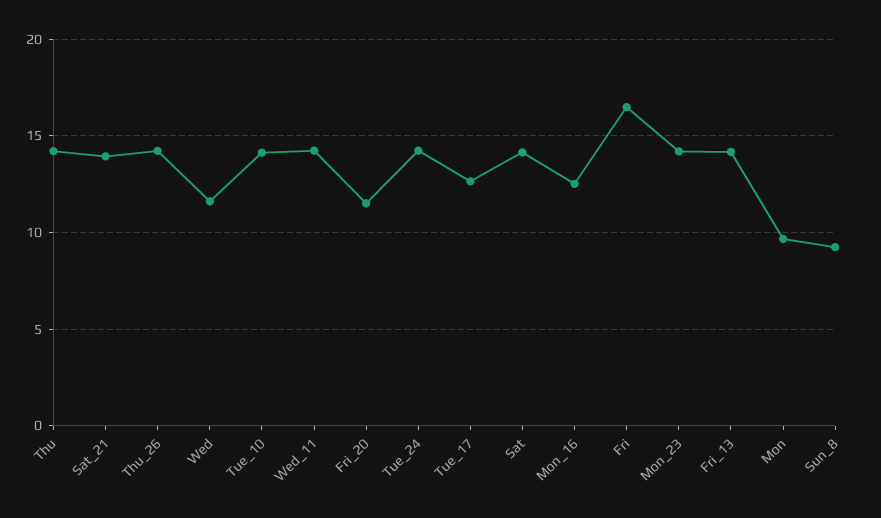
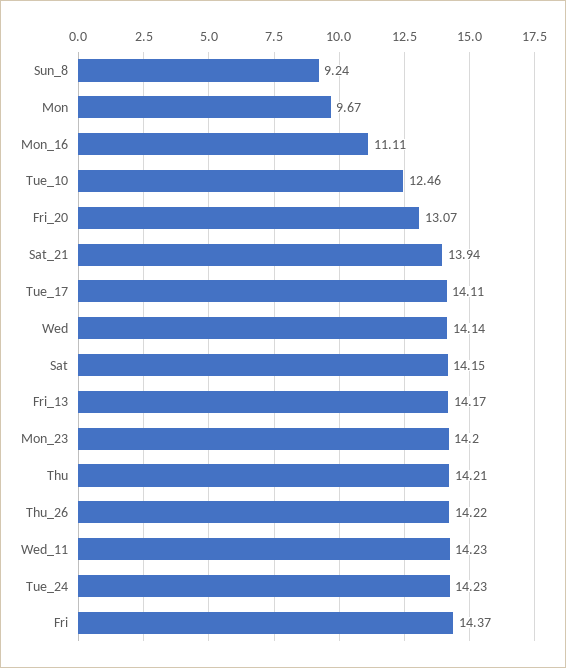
Wed: 11.5 -> 14.14
Tue_10: 14 -> 12.46
Fri_20: 11.5 -> 13.07
Tue_17: 12.5 -> 14.11
Mon_16: 12.5 -> 11.11
Fri: 16.5 -> 14.37

